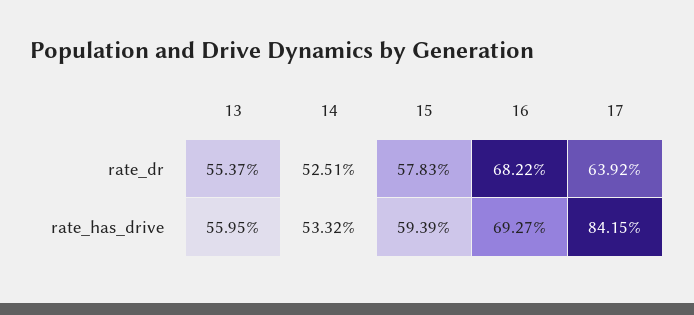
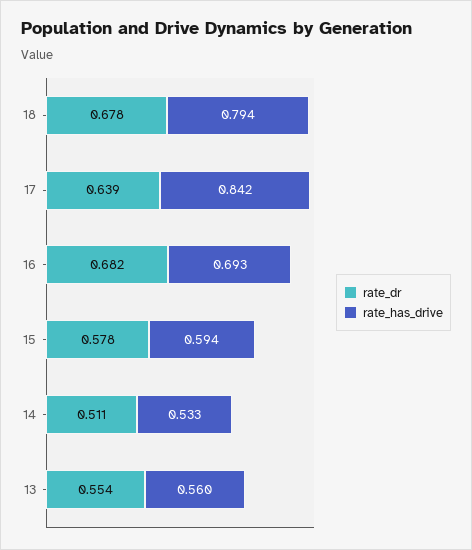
rate_dr, 14: 0.5251 -> 0.511
rate_dr, 18: none -> 0.678
rate_has_drive, 18: none -> 0.794

